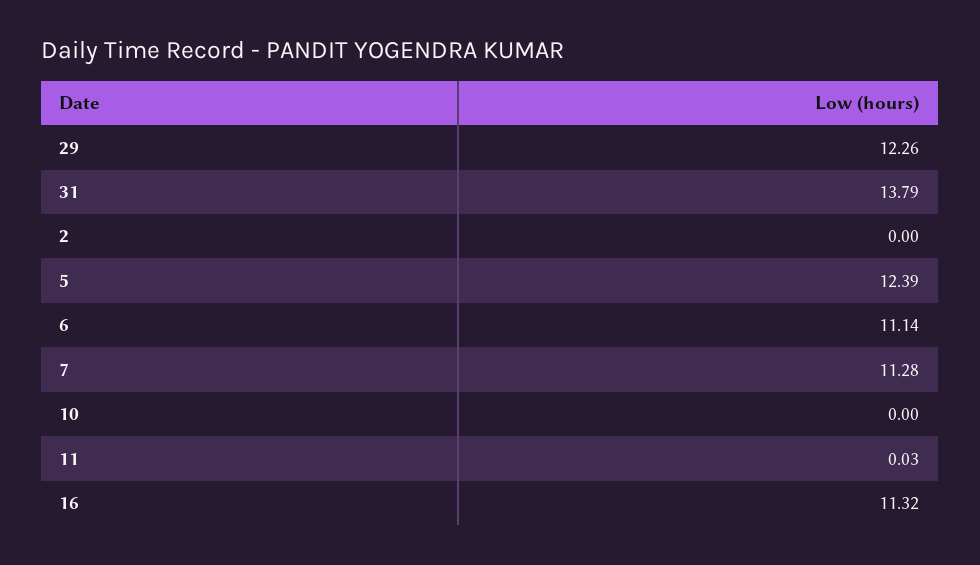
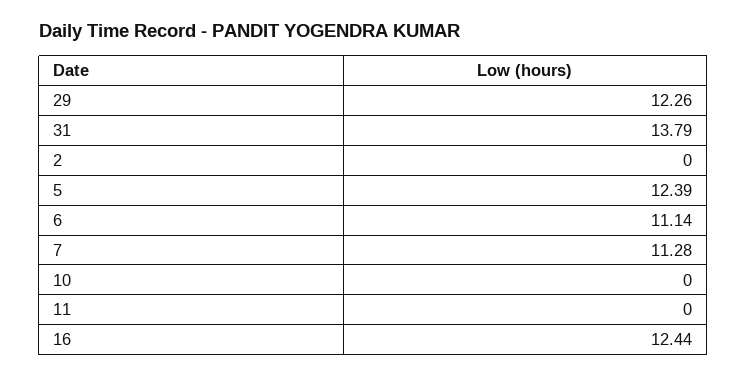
11: 0.03 -> 0
16: 11.32 -> 12.44

